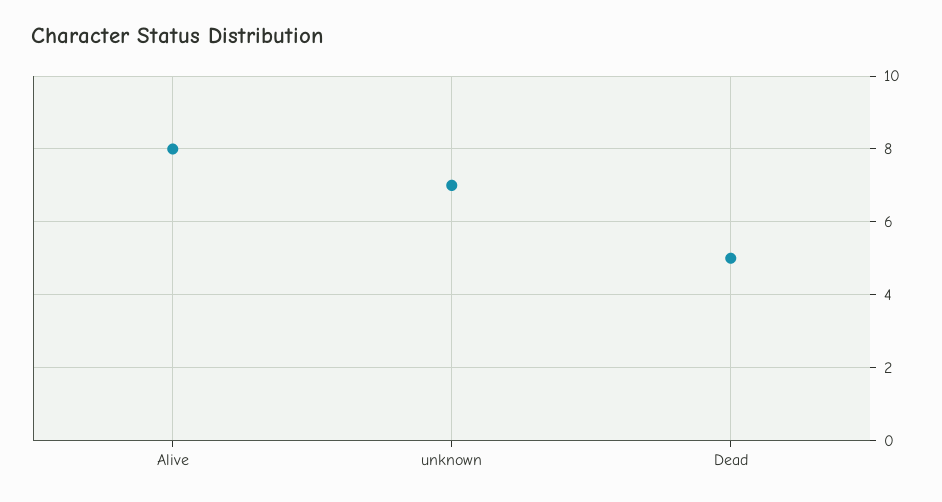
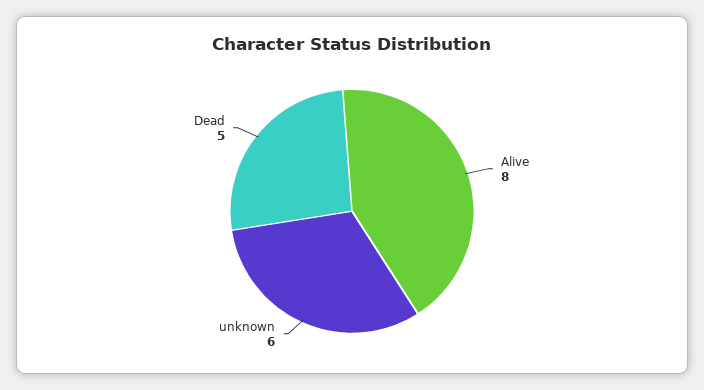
unknown: 7 -> 6

